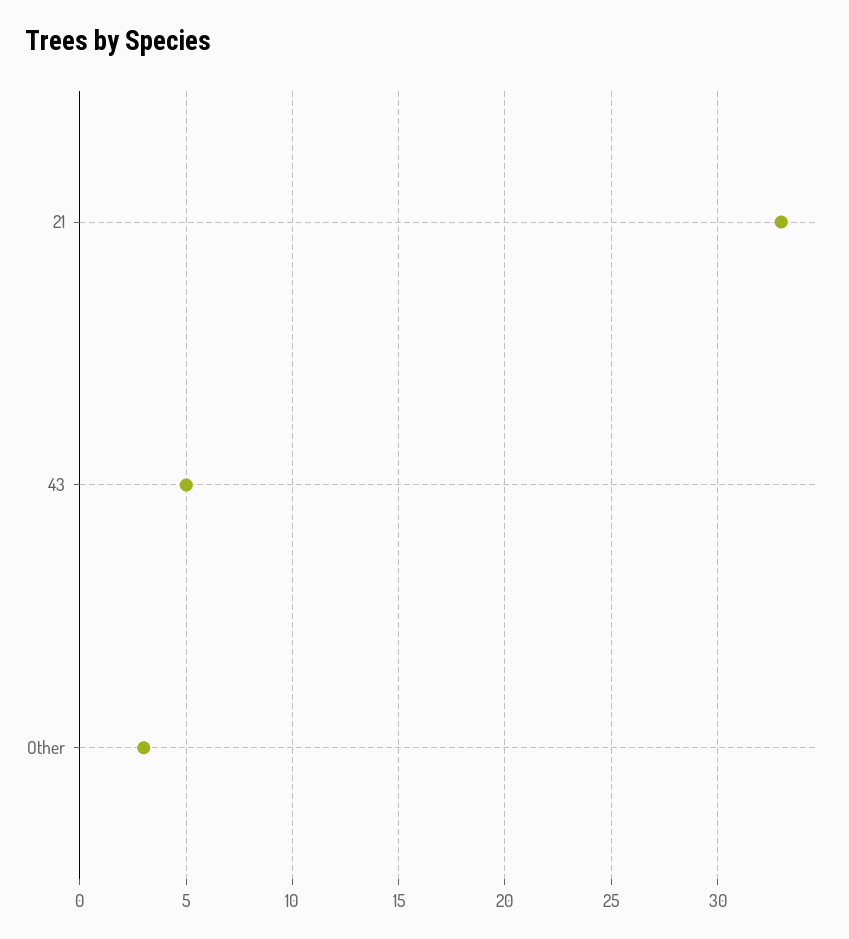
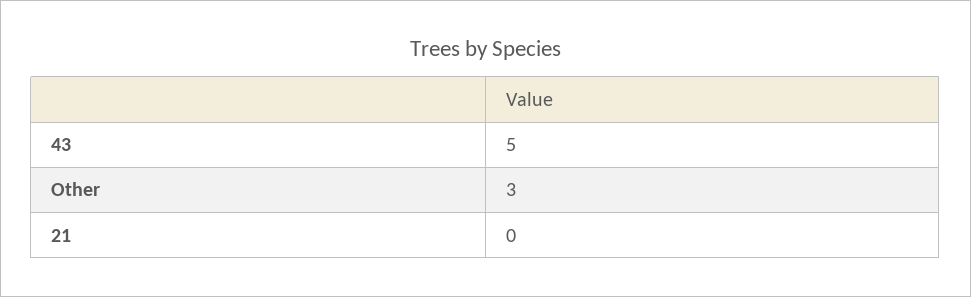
21: 33 -> 0

